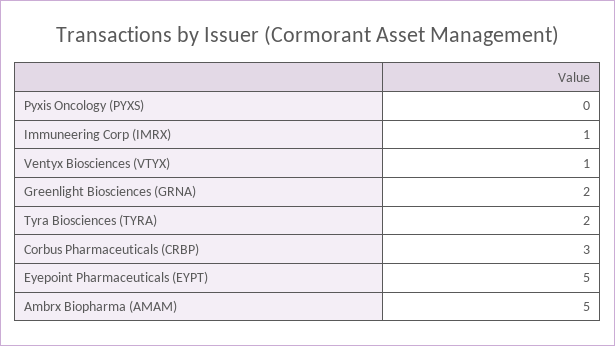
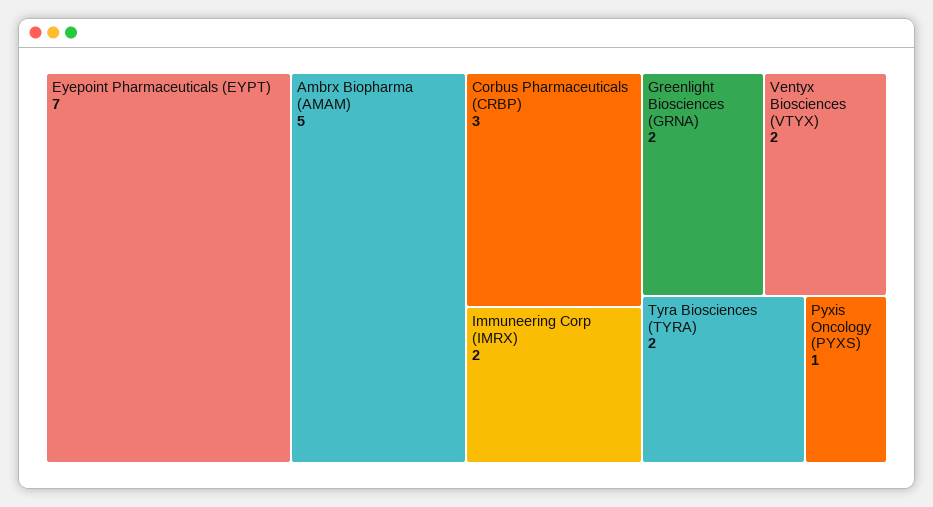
Pyxis Oncology (PYXS): 0 -> 1
Immuneering Corp (IMRX): 1 -> 2
Ventyx Biosciences (VTYX): 1 -> 2
Eyepoint Pharmaceuticals (EYPT): 5 -> 7

